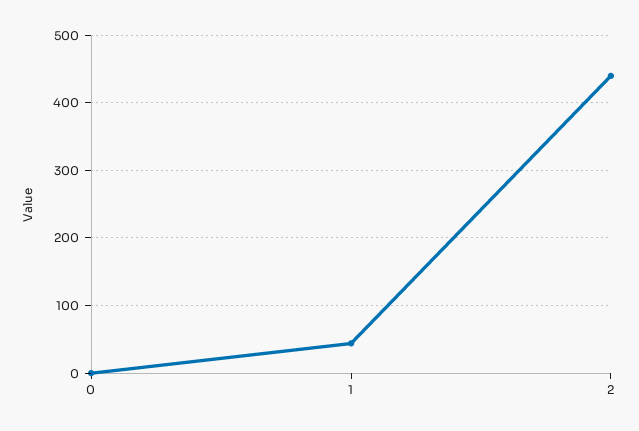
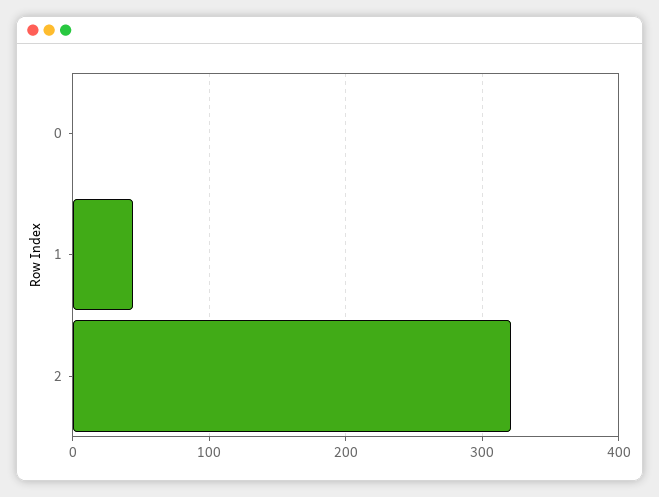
2: 440 -> 320

